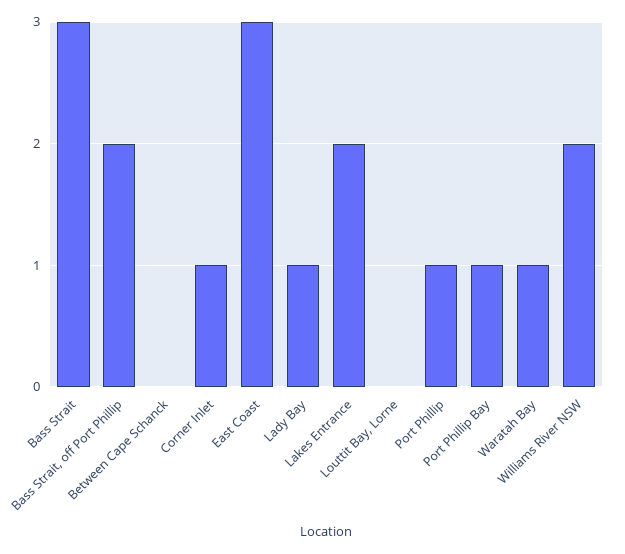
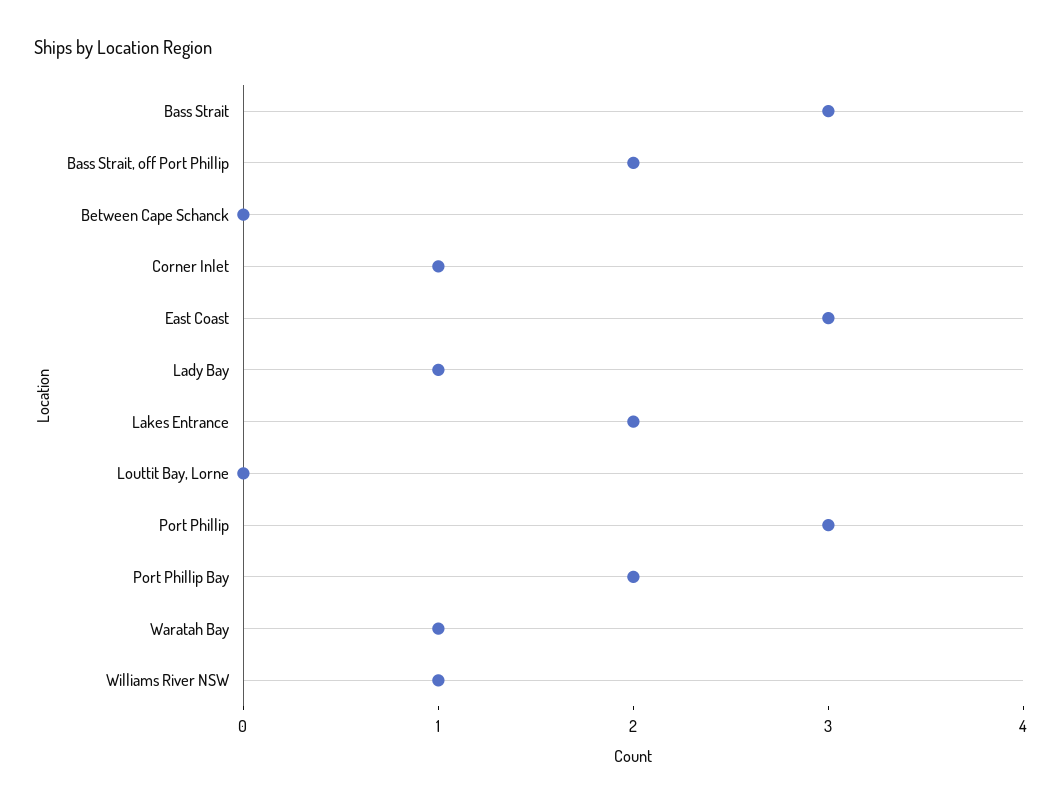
Port Phillip: 1 -> 3
Port Phillip Bay: 1 -> 2
Williams River NSW: 2 -> 1

